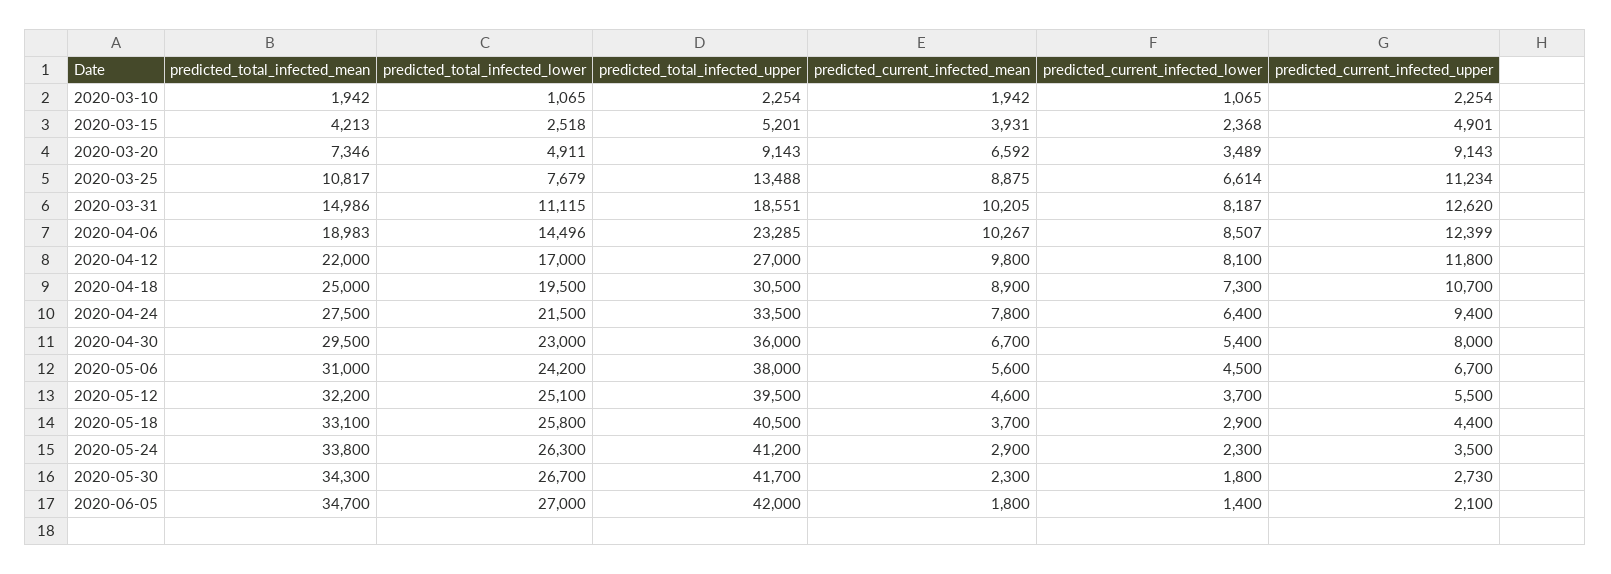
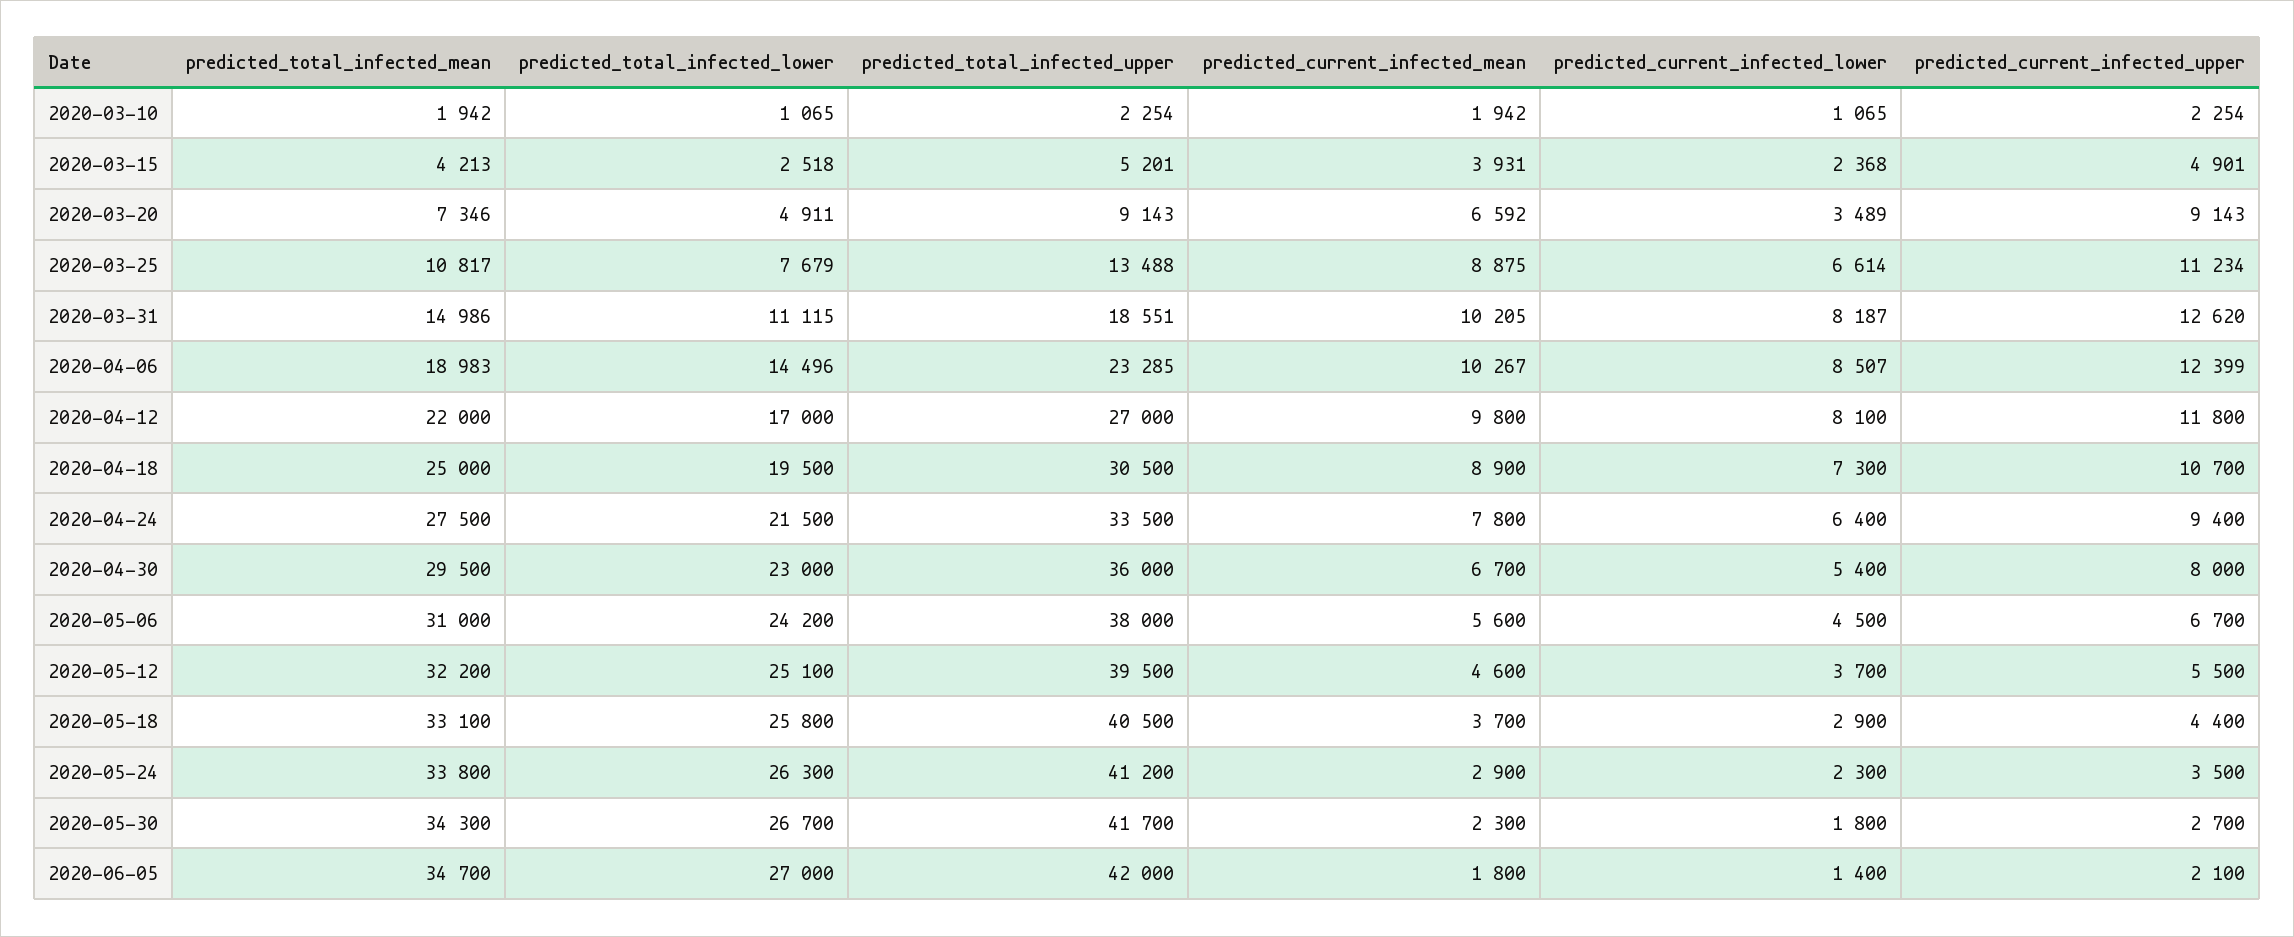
predicted_current_infected_upper, 2020-05-30: 2730 -> 2700

